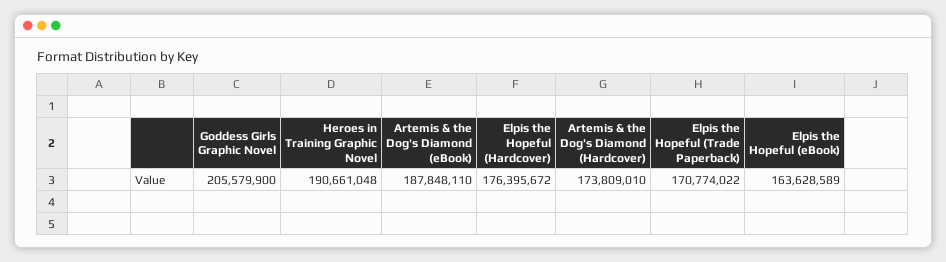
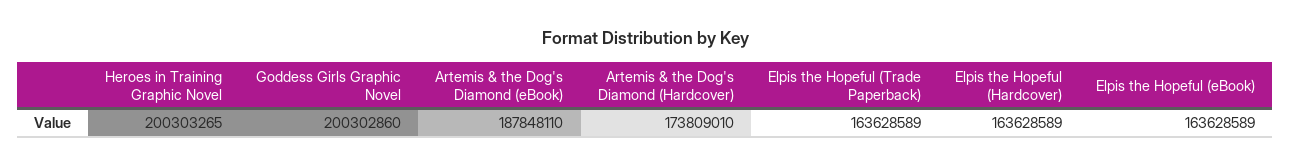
Goddess Girls Graphic Novel: 205579900 -> 200302860
Heroes in Training Graphic Novel: 190661048 -> 200303265
Elpis the Hopeful (Hardcover): 176395672 -> 163628589
Elpis the Hopeful (Trade Paperback): 170774022 -> 163628589

